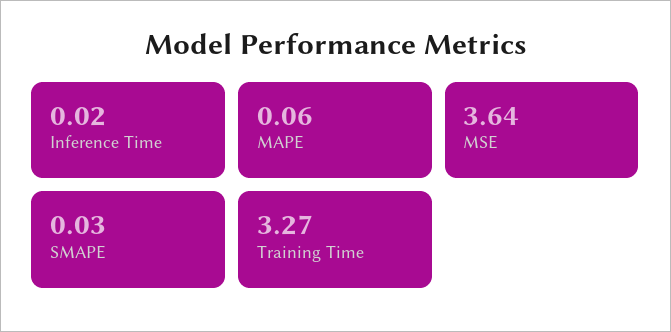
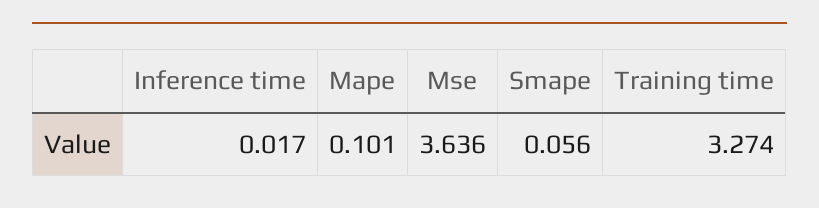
MAPE: 0.06 -> 0.101
SMAPE: 0.03 -> 0.056

